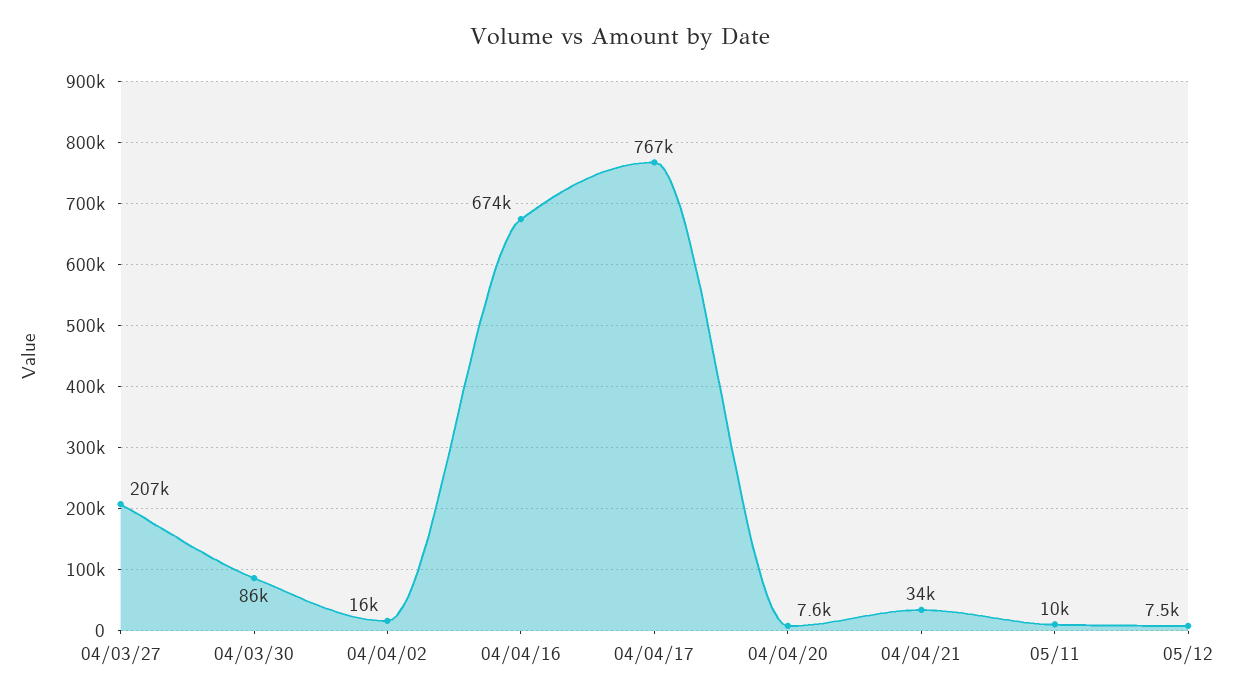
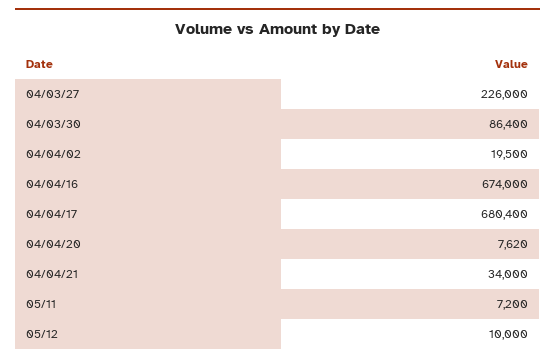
04/03/27: 207000 -> 226000
04/04/02: 16000 -> 19500
04/04/17: 767000 -> 680400
05/11: 10000 -> 7200
05/12: 7500 -> 10000

